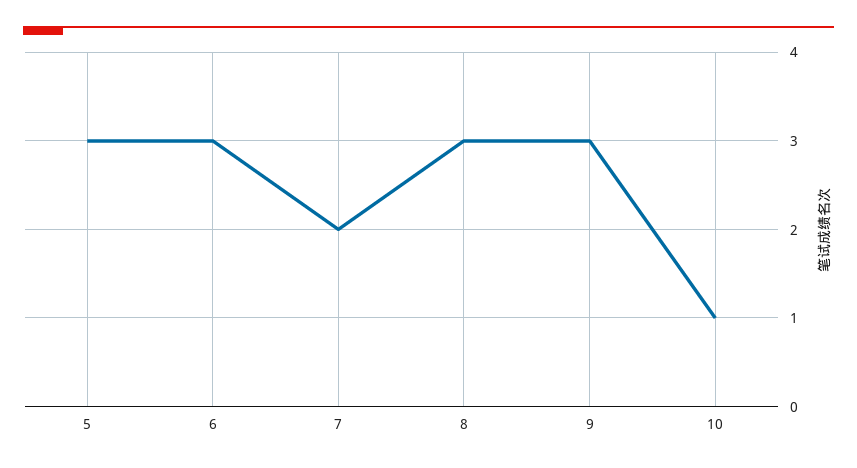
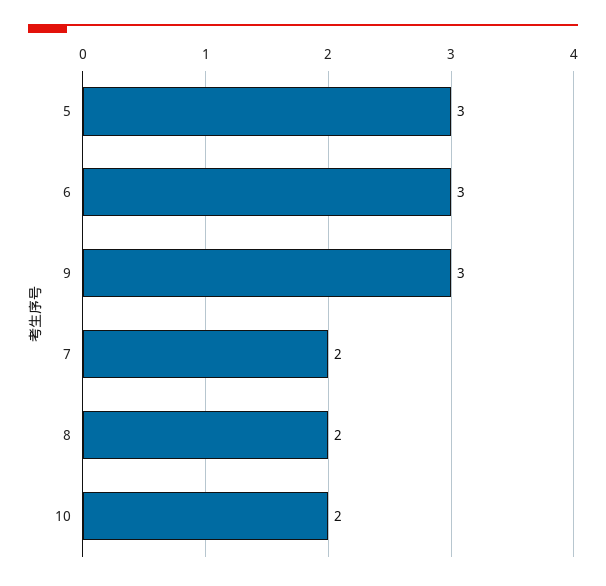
8: 3 -> 2
10: 1 -> 2

